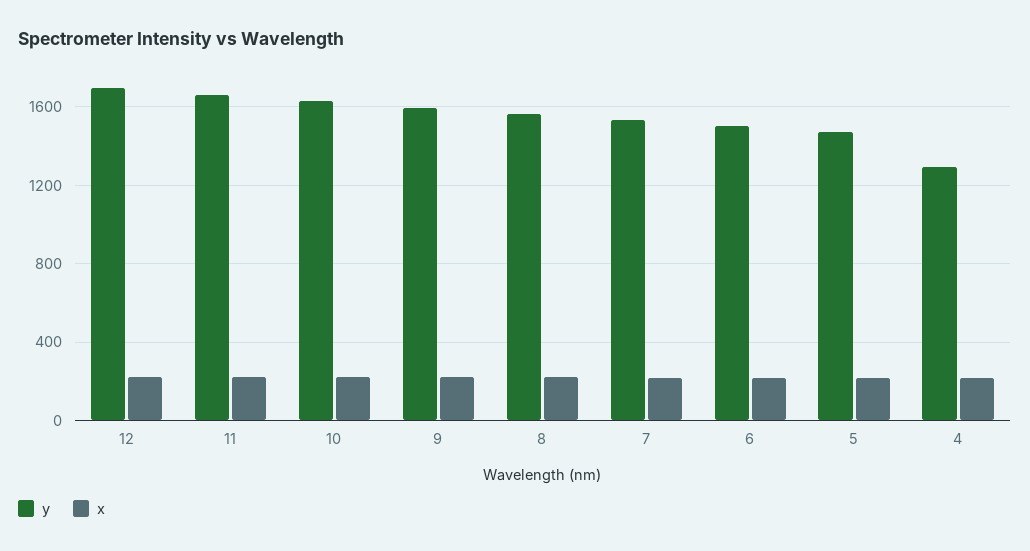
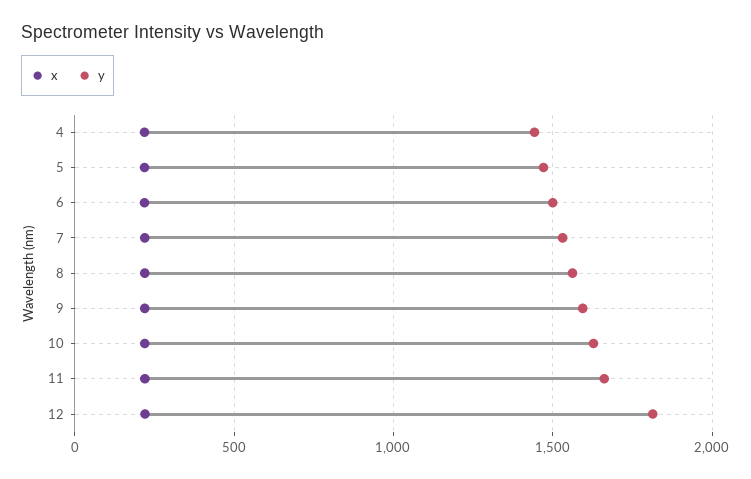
y, 12: 1700 -> 1800
y, 4: 1300 -> 1450

